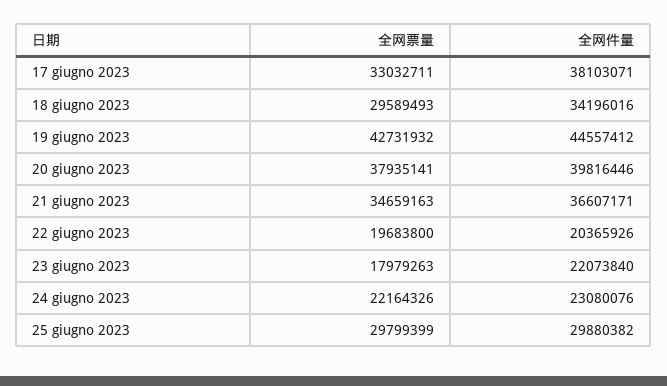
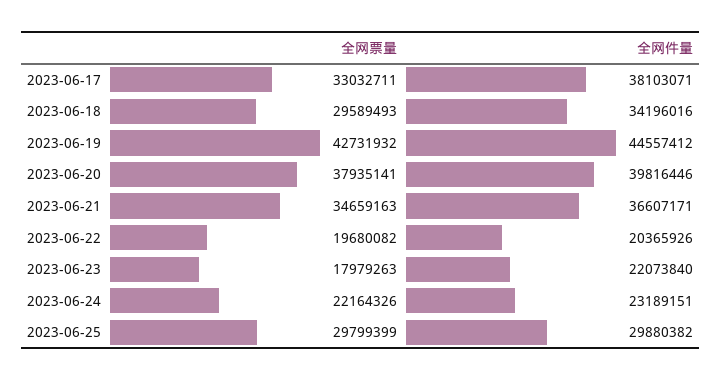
全网票量, 22 giugno 2023: 19683800 -> 19680082
全网件量, 24 giugno 2023: 23080076 -> 23189151

